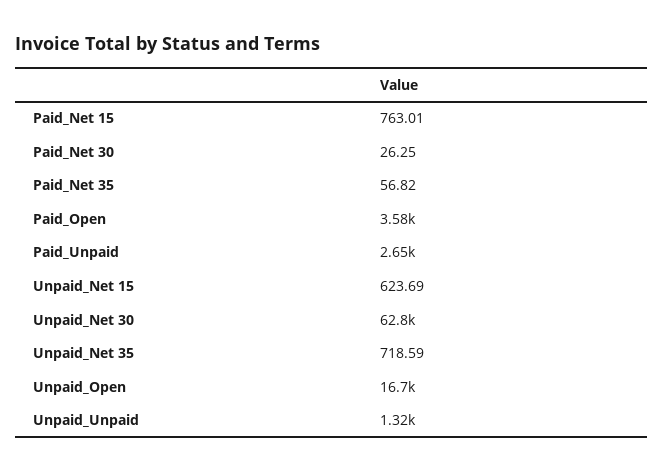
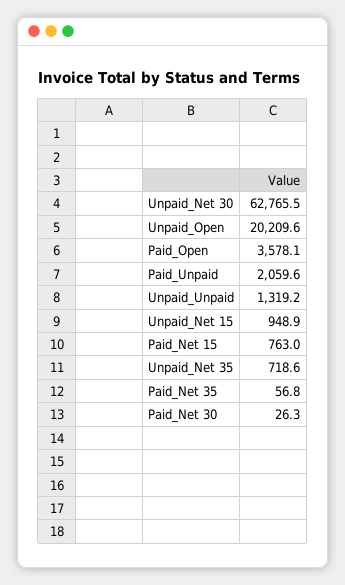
Paid_Unpaid: 2650 -> 2059.6
Unpaid_Net 15: 623.69 -> 948.9
Unpaid_Open: 16700 -> 20209.6

